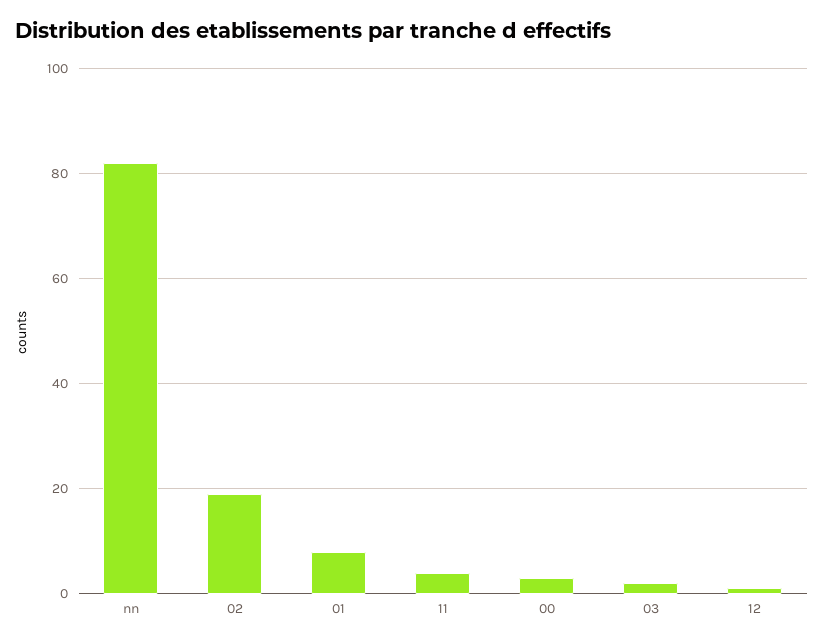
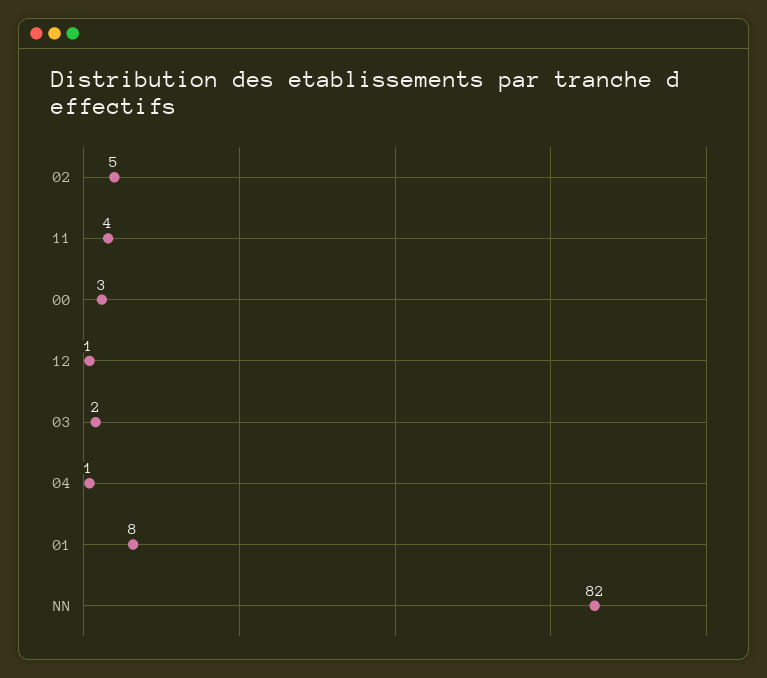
02: 20 -> 5
04: none -> 1

